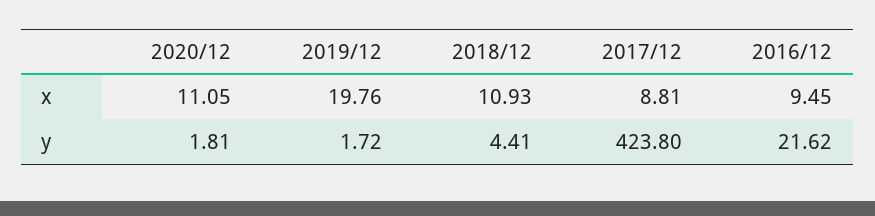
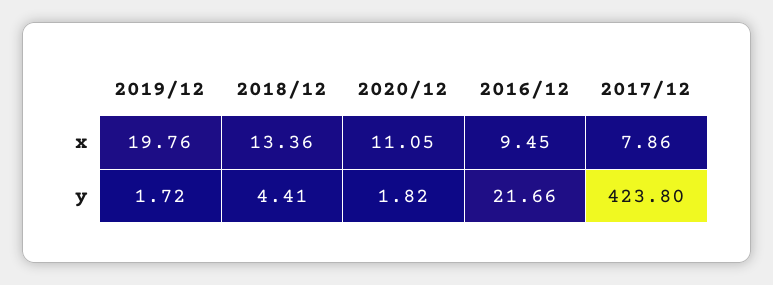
2018/12, x: 10.93 -> 13.36
2017/12, x: 8.81 -> 7.86
2020/12, y: 1.81 -> 1.82
2016/12, y: 21.62 -> 21.66

